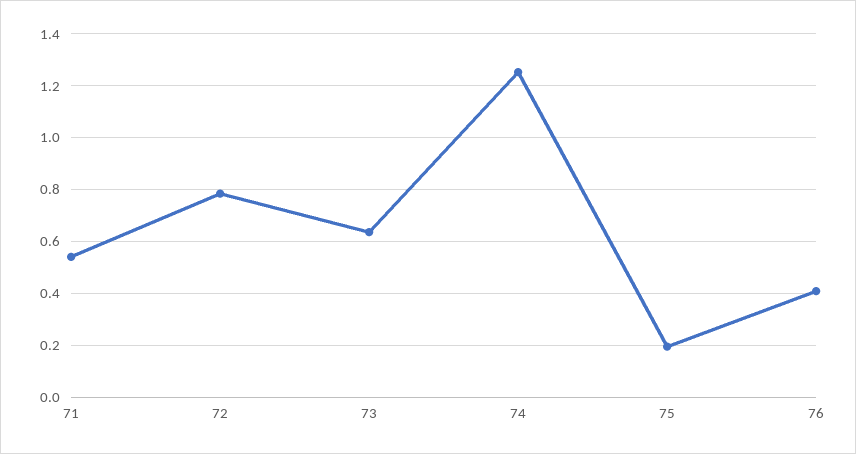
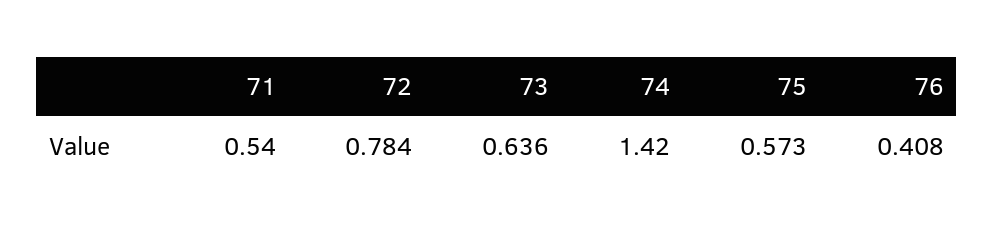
74: 1.25 -> 1.42
75: 0.2 -> 0.573

